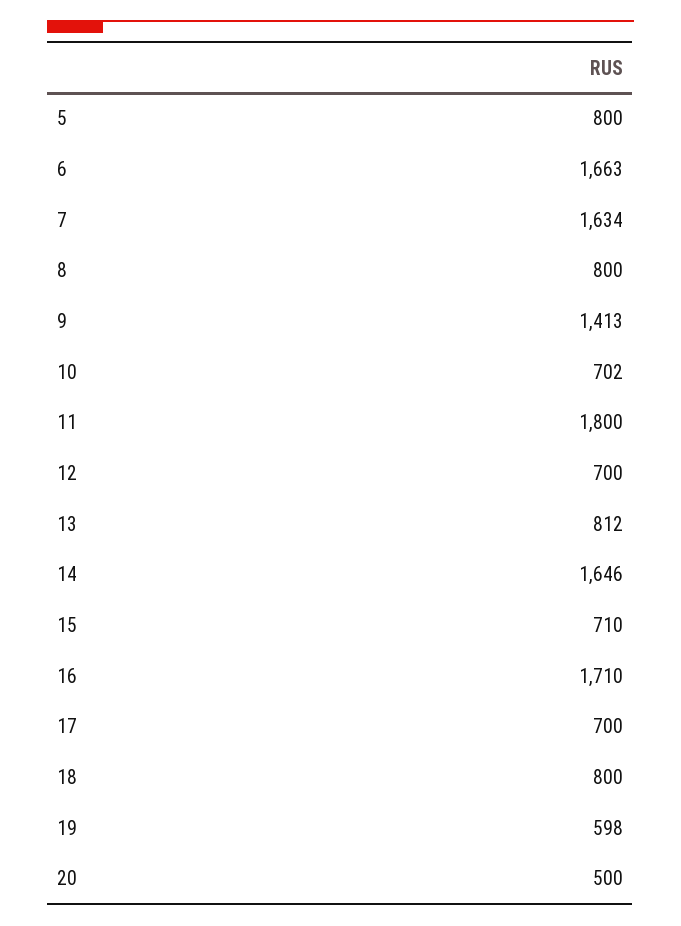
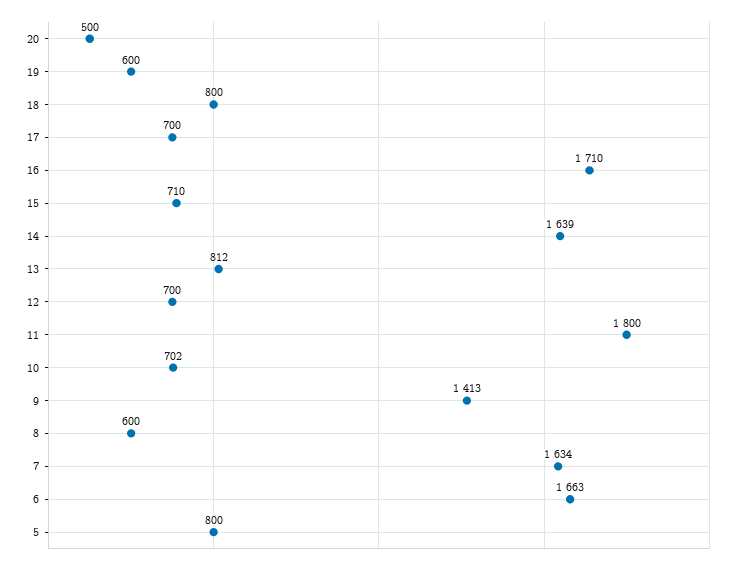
8: 800 -> 600
14: 1646 -> 1639
19: 598 -> 600

